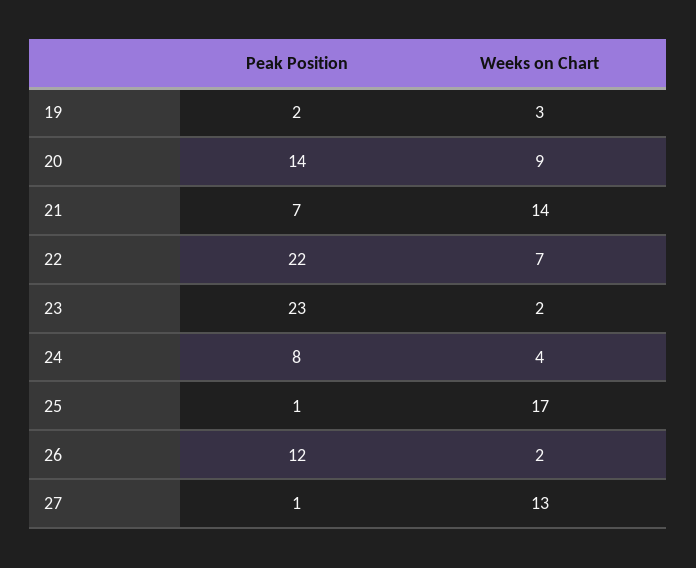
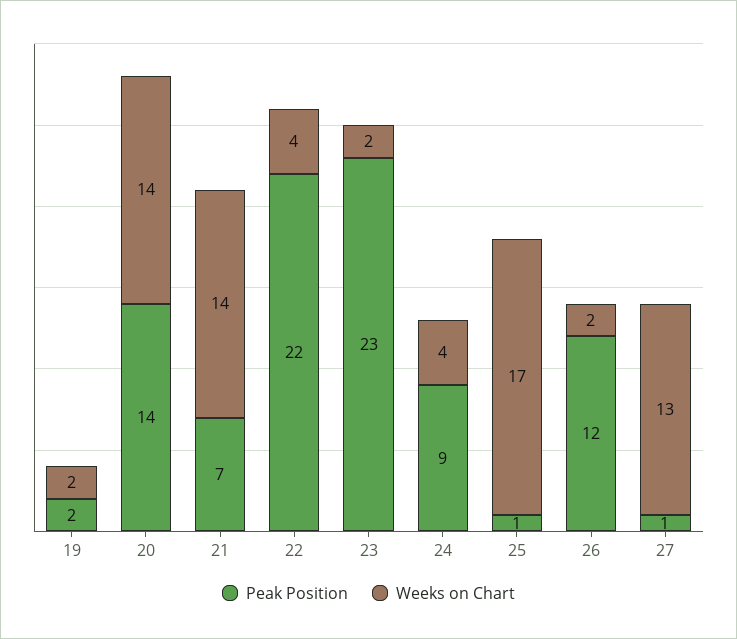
Weeks on Chart, 19: 3 -> 2
Weeks on Chart, 20: 9 -> 14
Weeks on Chart, 22: 7 -> 4
Peak Position, 24: 8 -> 9

